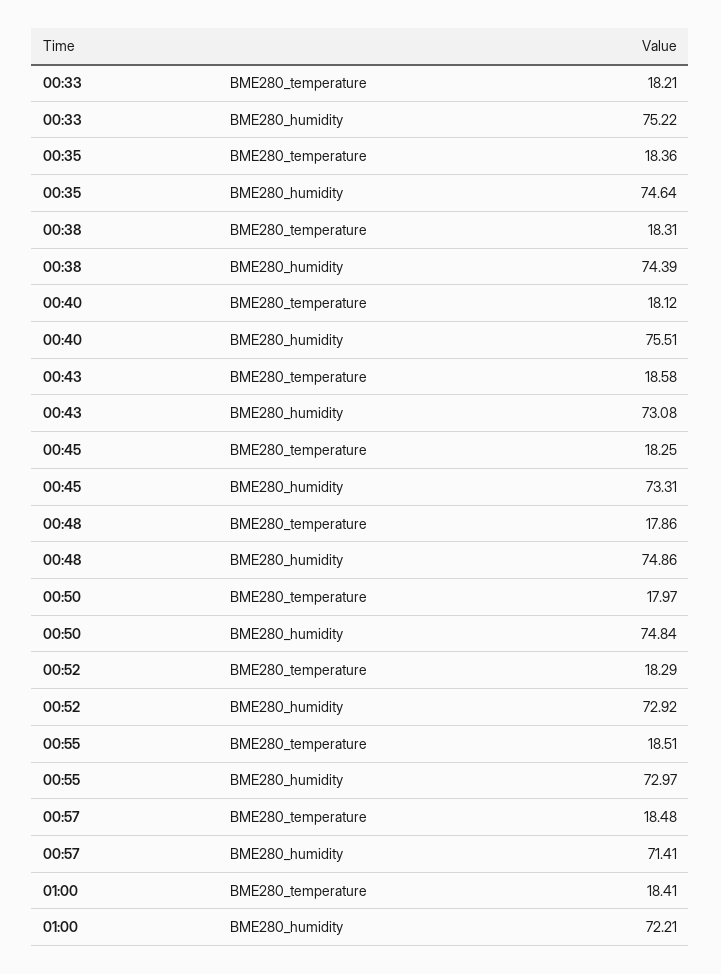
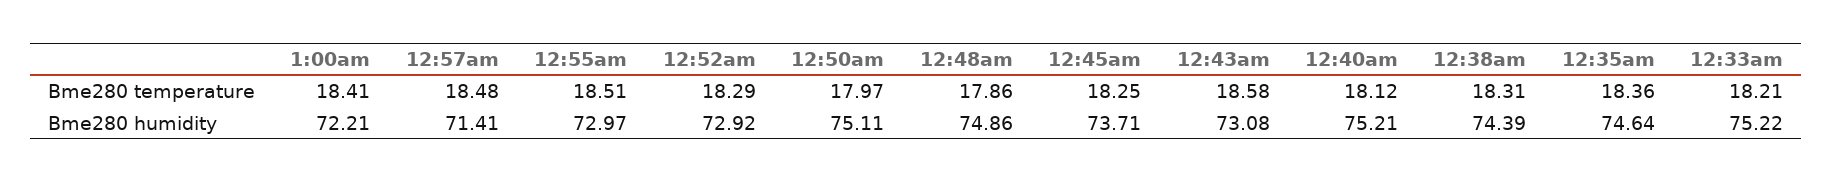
00:40, BME280_humidity: 75.51 -> 75.21
00:45, BME280_humidity: 73.31 -> 73.71
00:50, BME280_humidity: 74.84 -> 75.11

